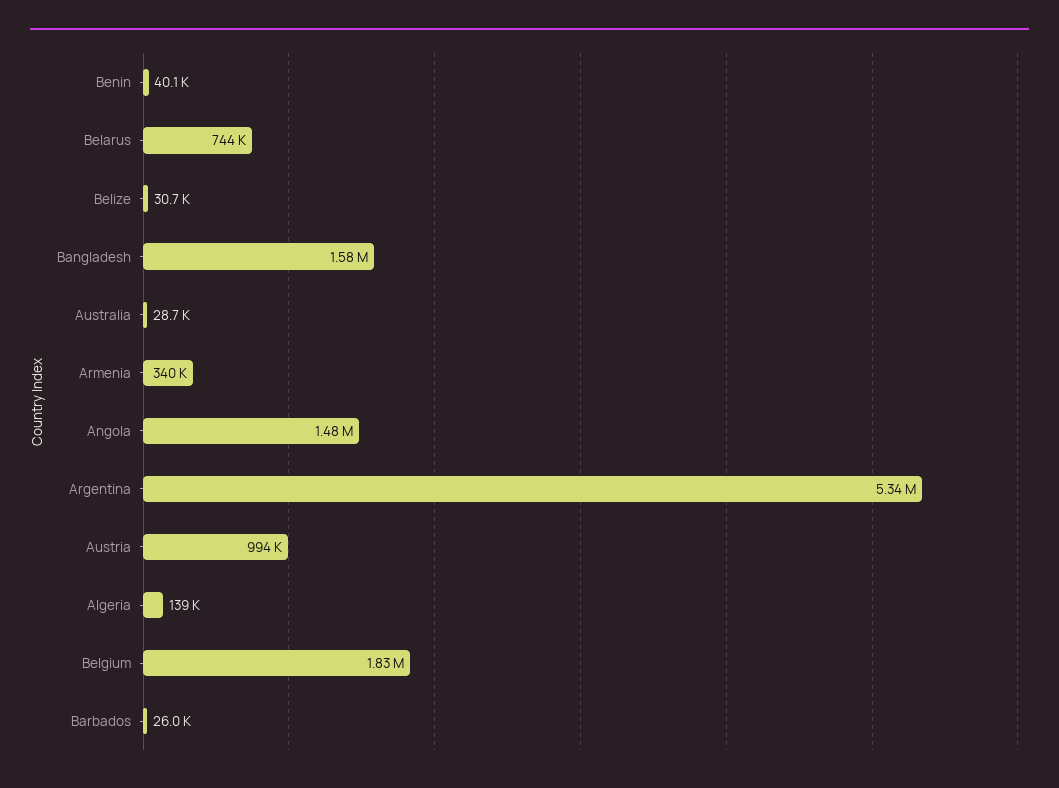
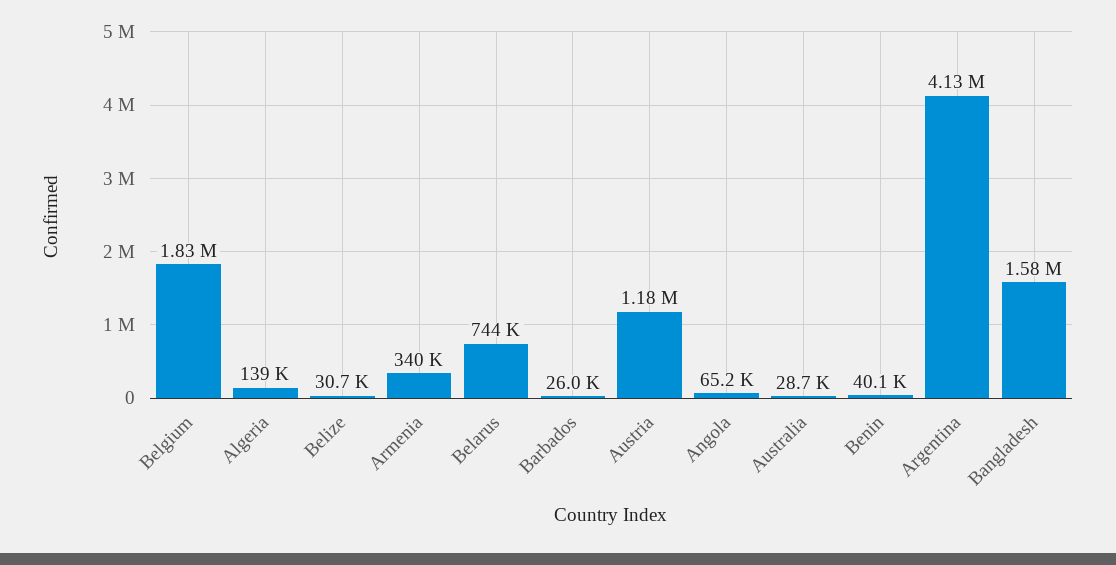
Angola: 1480000 -> 65200
Argentina: 5340000 -> 4130000
Austria: 994000 -> 1180000

